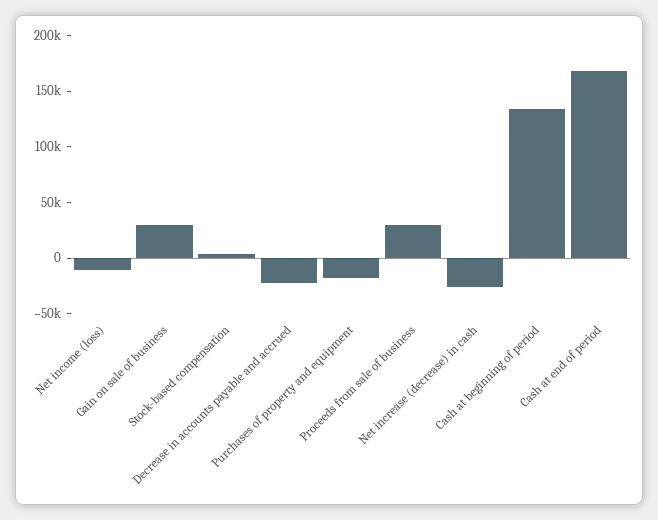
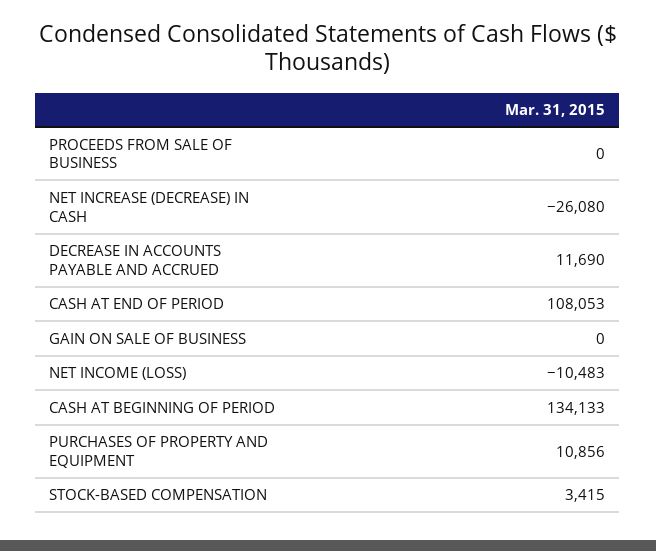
Gain on sale of business: 30000 -> 0
Decrease in accounts payable and accrued: -20000 -> 11690
Purchases of property and equipment: -20000 -> 10856
Proceeds from sale of business: 30000 -> 0
Cash at end of period: 170000 -> 108053

